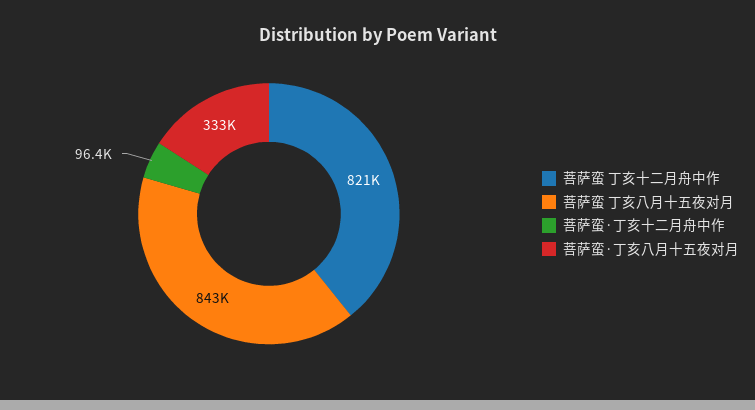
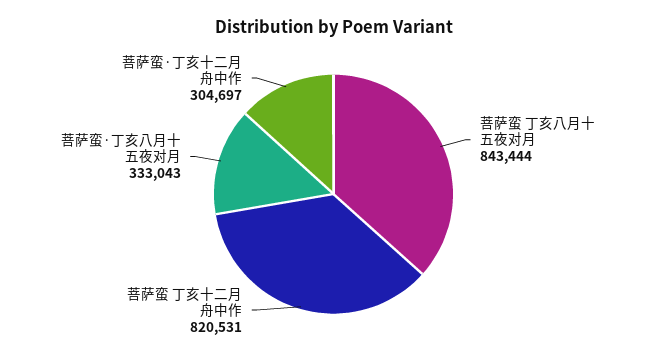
菩萨蛮·丁亥十二月舟中作: 96400 -> 304697

